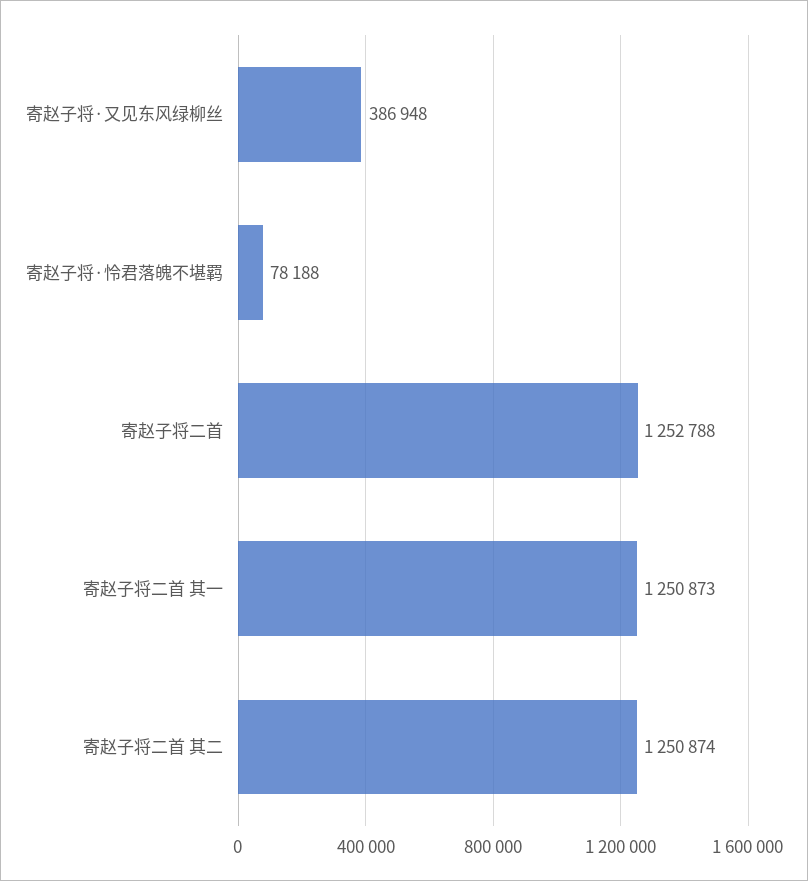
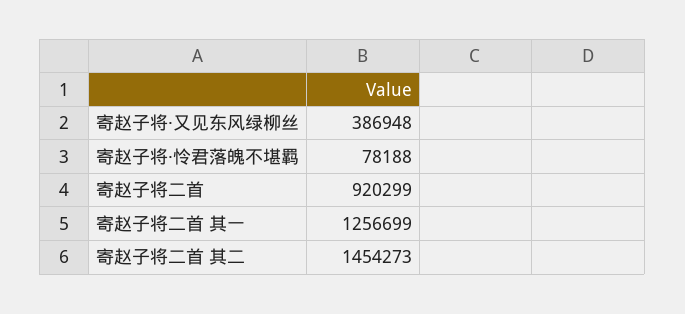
寄赵子将二首: 1252788 -> 920299
寄赵子将二首 其一: 1250873 -> 1256699
寄赵子将二首 其二: 1250874 -> 1454273

